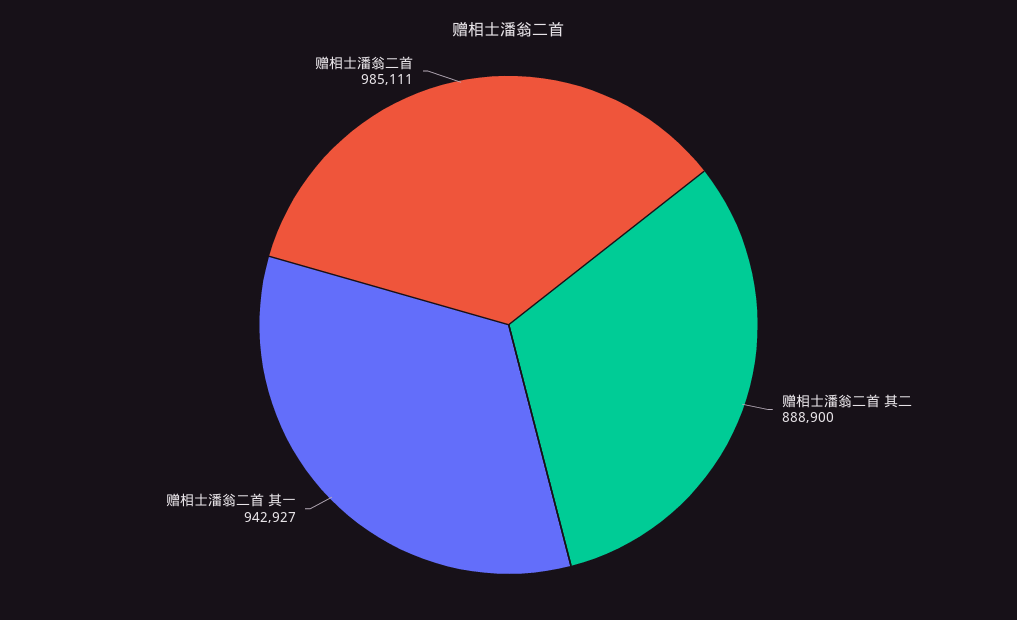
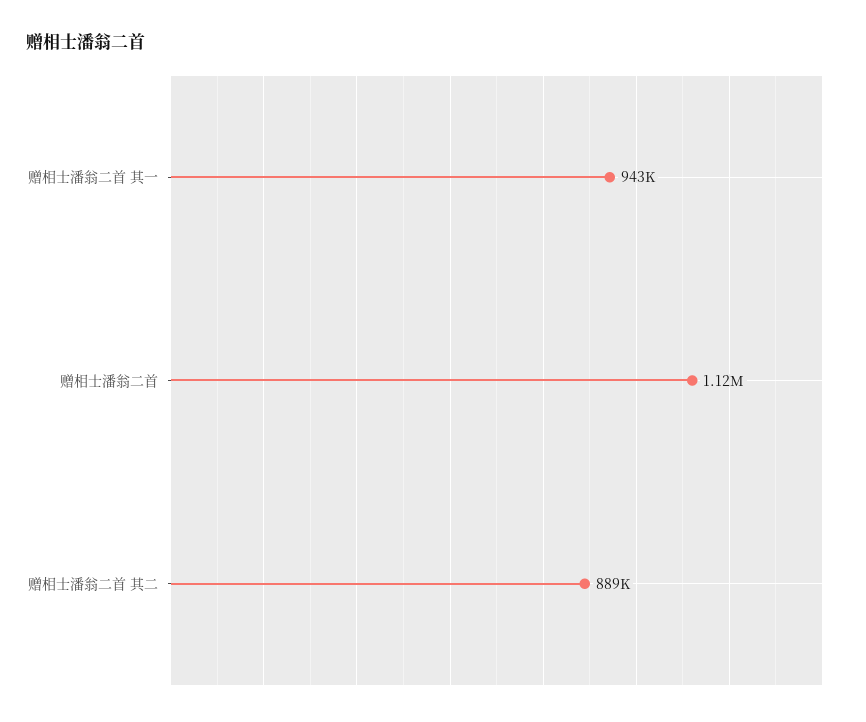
赠相士潘翁二首: 985111 -> 1120000

